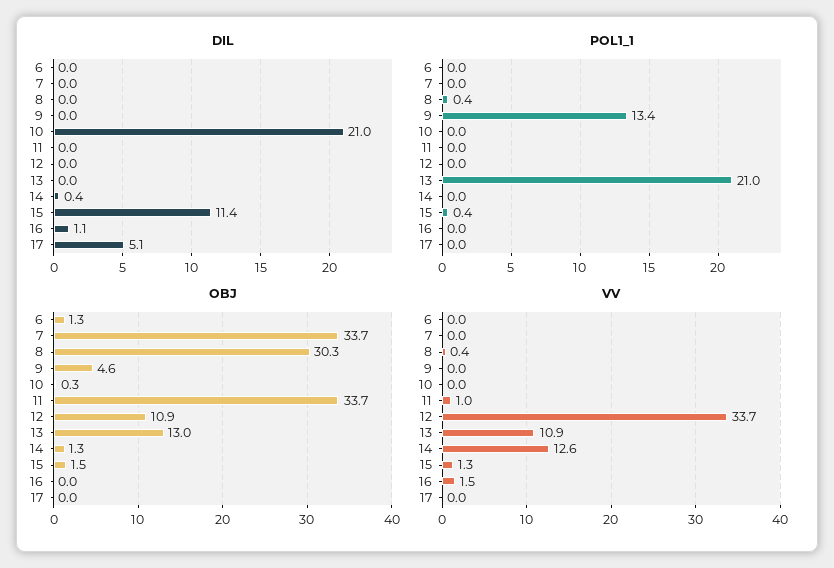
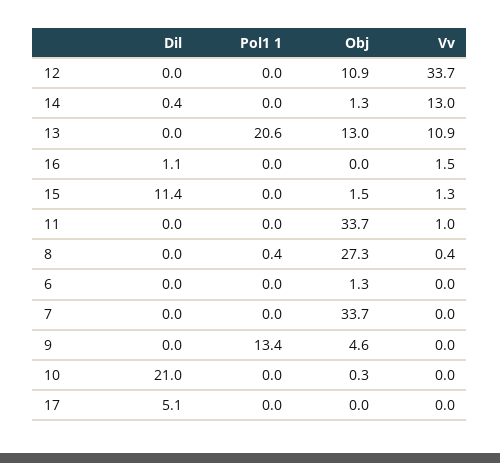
POL1_1, 13: 21 -> 20.6
POL1_1, 15: 0.4 -> 0
OBJ, 8: 30.3 -> 27.3
VV, 14: 12.6 -> 13

